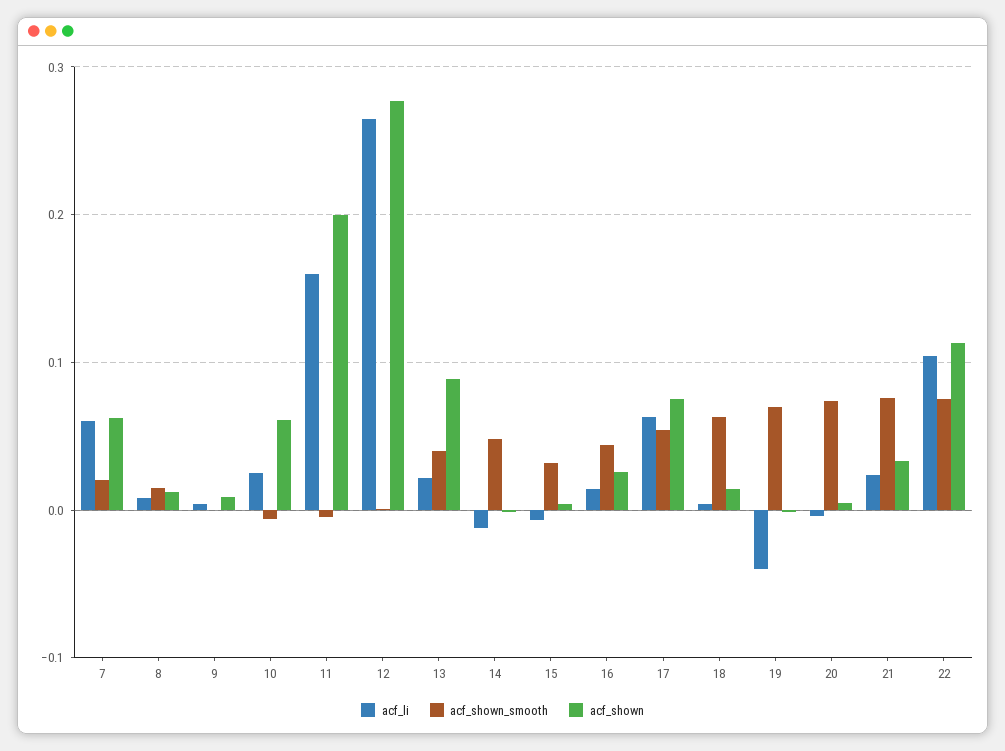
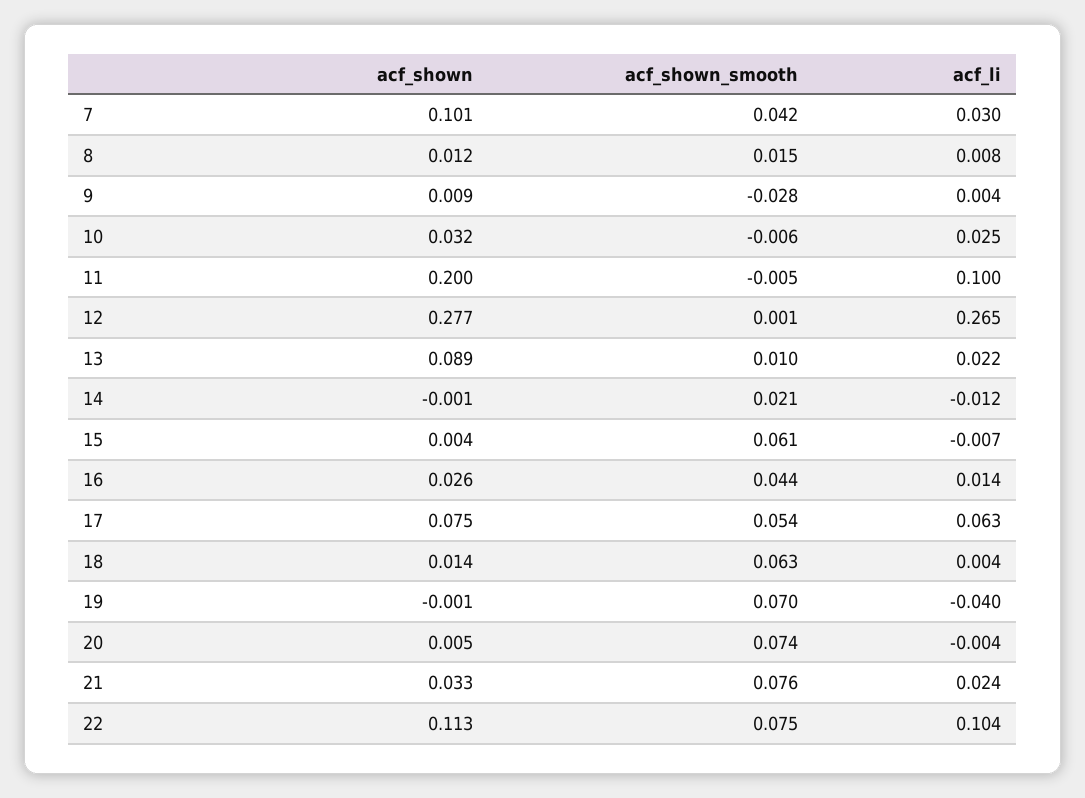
acf_li, 7: 0.06 -> 0.03
acf_shown_smooth, 7: 0.02 -> 0.042
acf_shown, 7: 0.06 -> 0.101
acf_shown_smooth, 9: 0 -> -0.028
acf_shown, 10: 0.06 -> 0.032
acf_li, 11: 0.16 -> 0.1
acf_shown_smooth, 13: 0.04 -> 0.01
acf_shown_smooth, 14: 0.05 -> 0.021
acf_shown_smooth, 15: 0.03 -> 0.061

